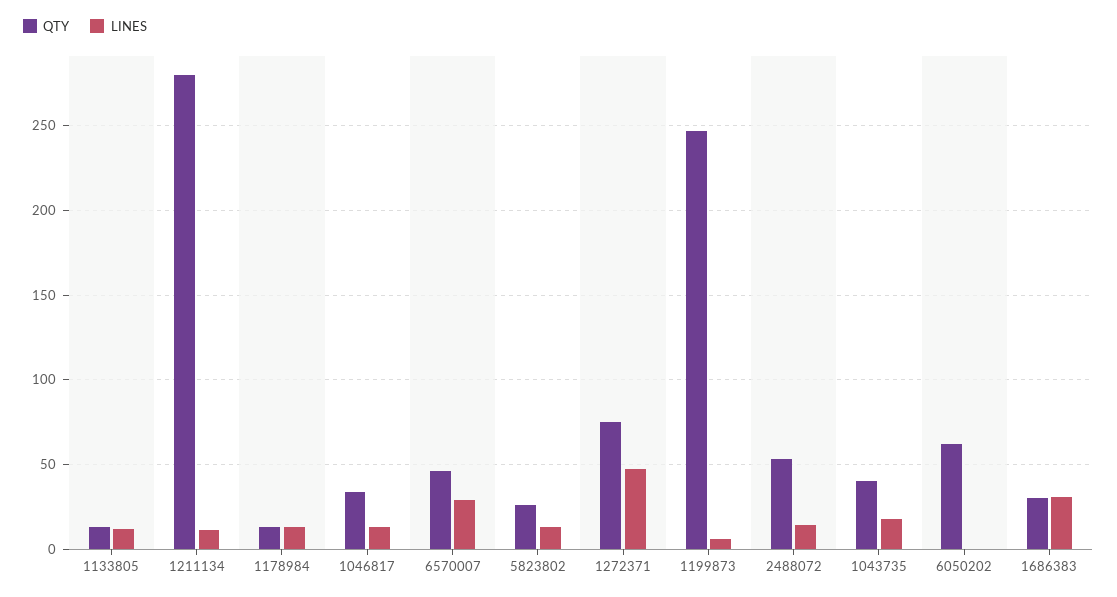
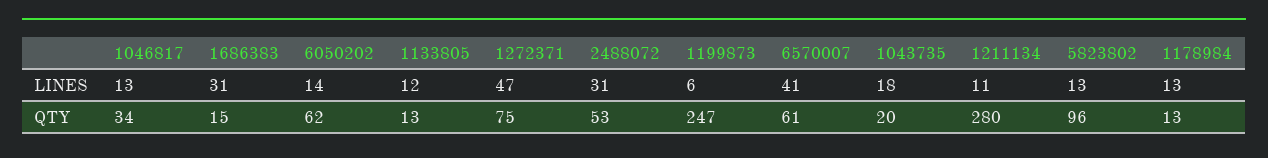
QTY, 6570007: 45 -> 61
LINES, 6570007: 30 -> 41
QTY, 5823802: 25 -> 96
LINES, 2488072: 15 -> 31
QTY, 1043735: 40 -> 20
LINES, 6050202: 0 -> 14
QTY, 1686383: 30 -> 15

